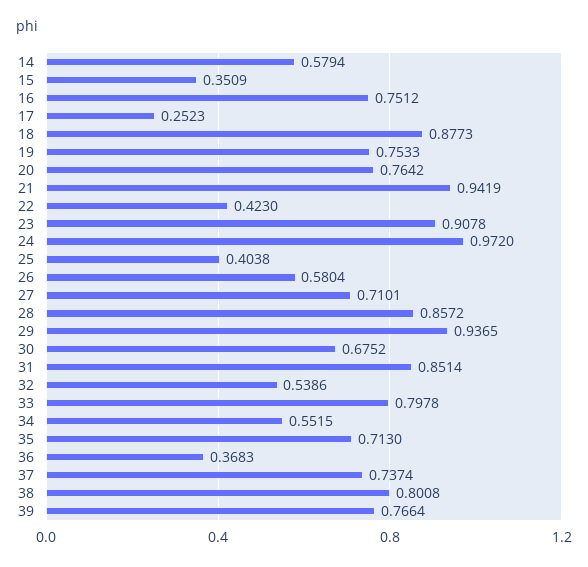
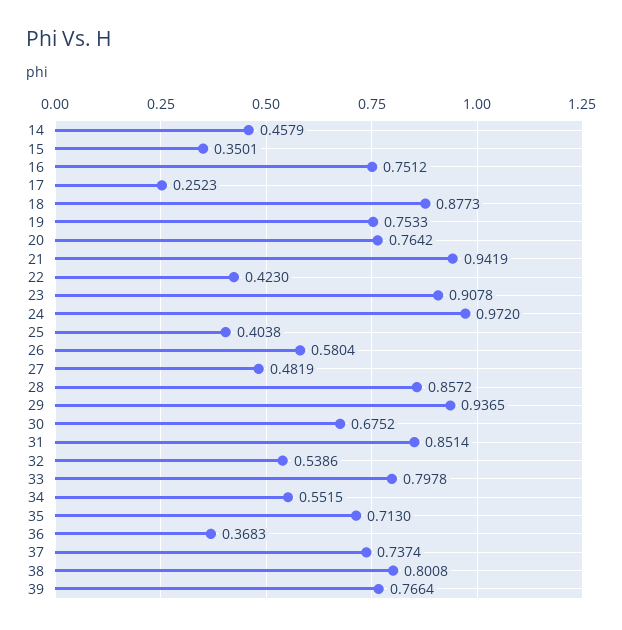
14: 0.5794 -> 0.4579
15: 0.3509 -> 0.3501
27: 0.7101 -> 0.4819

